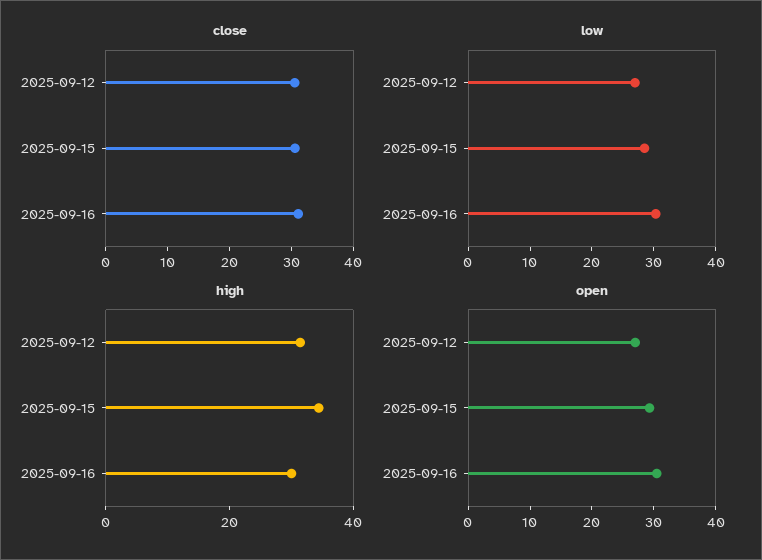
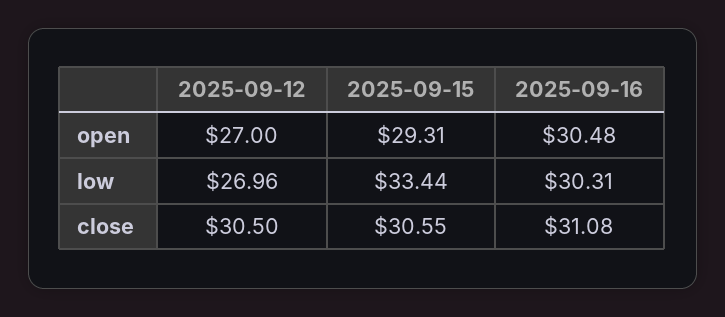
low, 2025-09-15: 28 -> 33.44
high, 2025-09-12: 30 -> none
high, 2025-09-15: 35 -> none
high, 2025-09-16: 30 -> none

